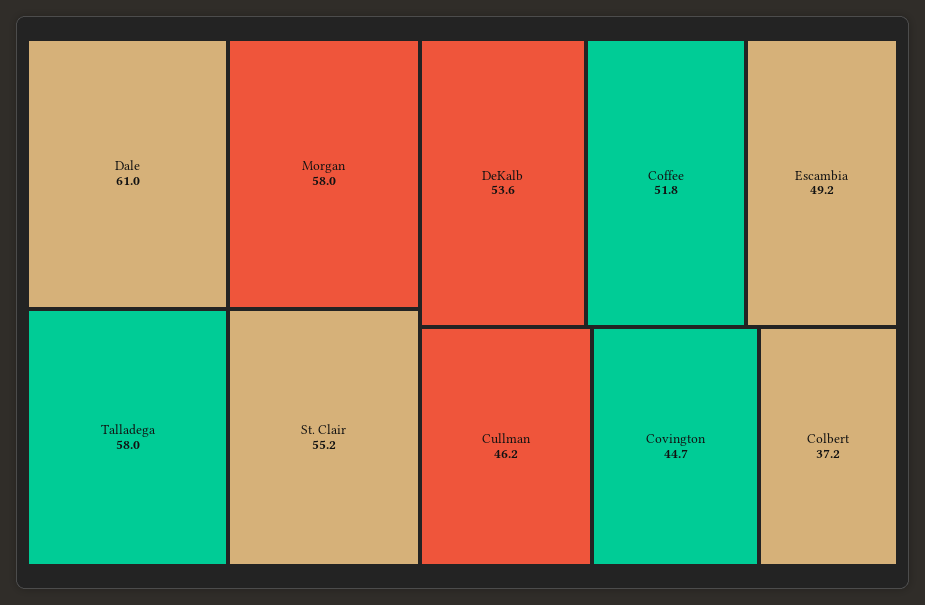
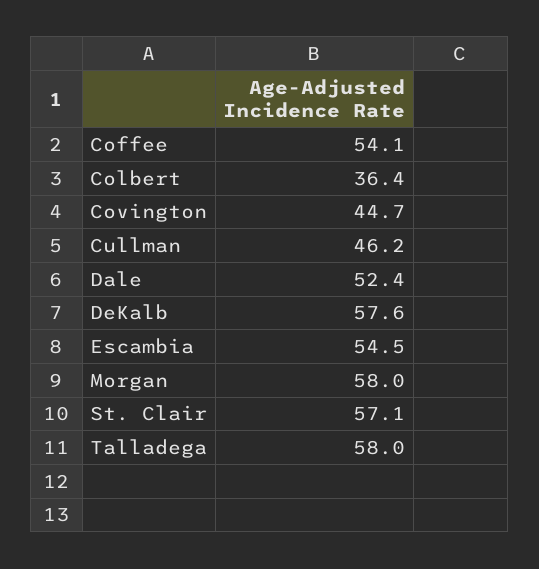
Dale: 61 -> 52.4
St. Clair: 55.2 -> 57.1
DeKalb: 53.6 -> 57.6
Coffee: 51.8 -> 54.1
Escambia: 49.2 -> 54.5
Colbert: 37.2 -> 36.4

